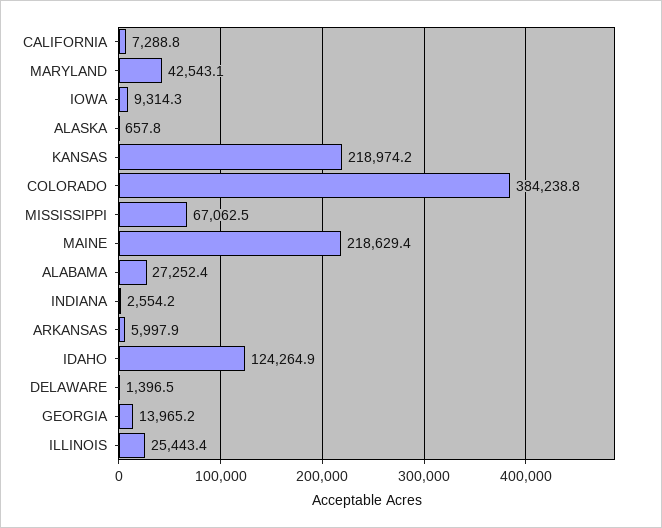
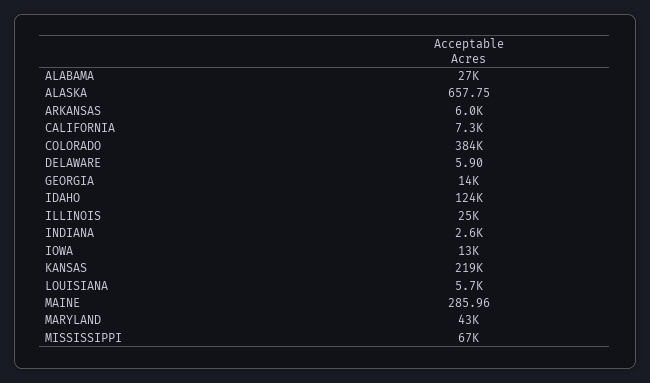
IOWA: 9314.3 -> 13000
MAINE: 218629.4 -> 285.96
DELAWARE: 1396.5 -> 5.9
LOUISIANA: none -> 5700

